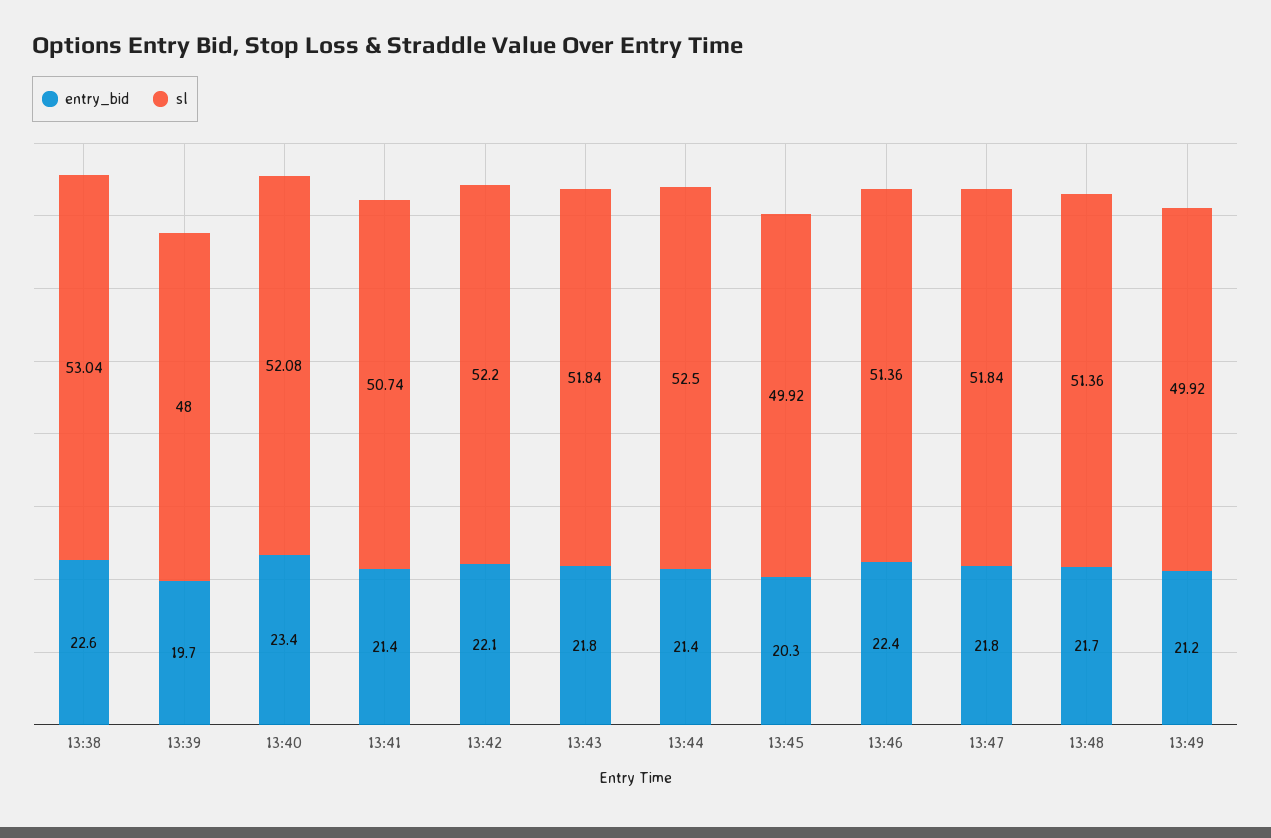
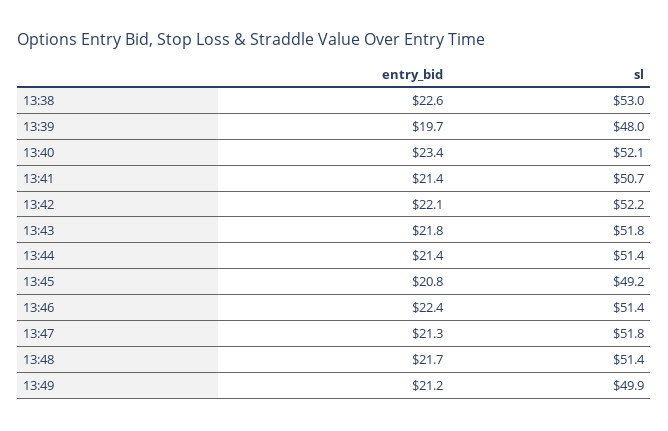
sl, 13:44: 52.5 -> 51.4
entry_bid, 13:45: 20.3 -> 20.8
sl, 13:45: 49.92 -> 49.2
entry_bid, 13:47: 21.8 -> 21.3

